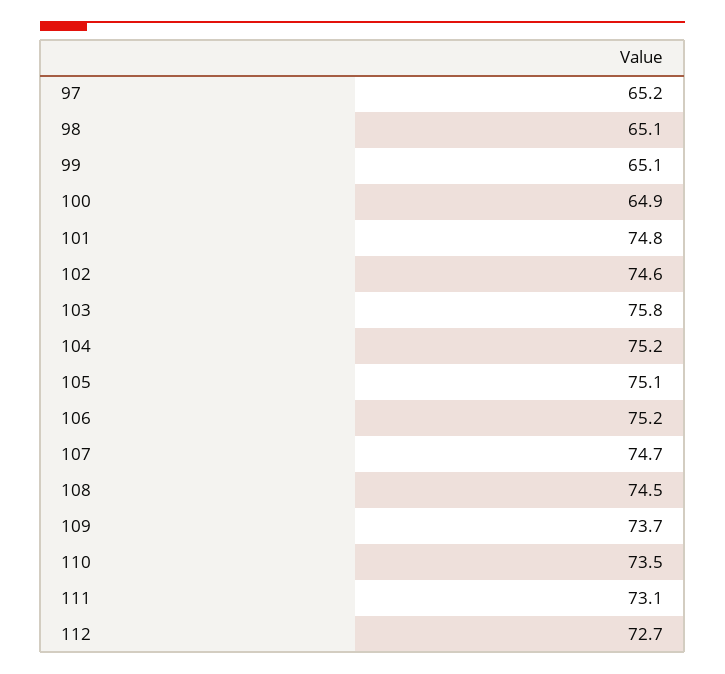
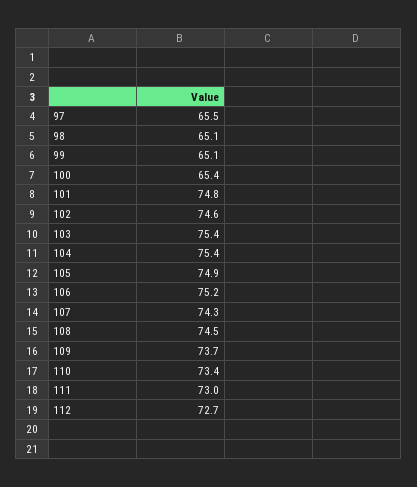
97: 65.2 -> 65.5
100: 64.9 -> 65.4
103: 75.8 -> 75.4
104: 75.2 -> 75.4
105: 75.1 -> 74.9
107: 74.7 -> 74.3
110: 73.5 -> 73.4
111: 73.1 -> 73

